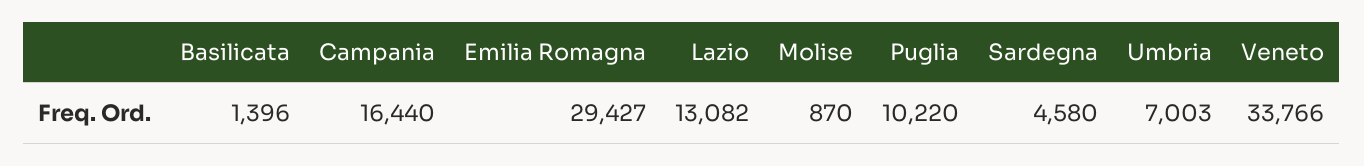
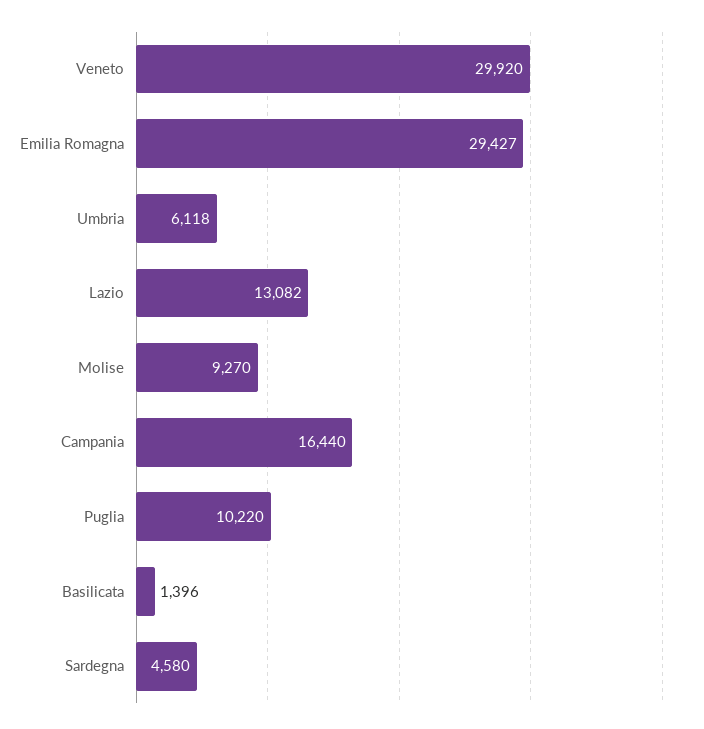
Molise: 870 -> 9270
Umbria: 7003 -> 6118
Veneto: 33766 -> 29920

